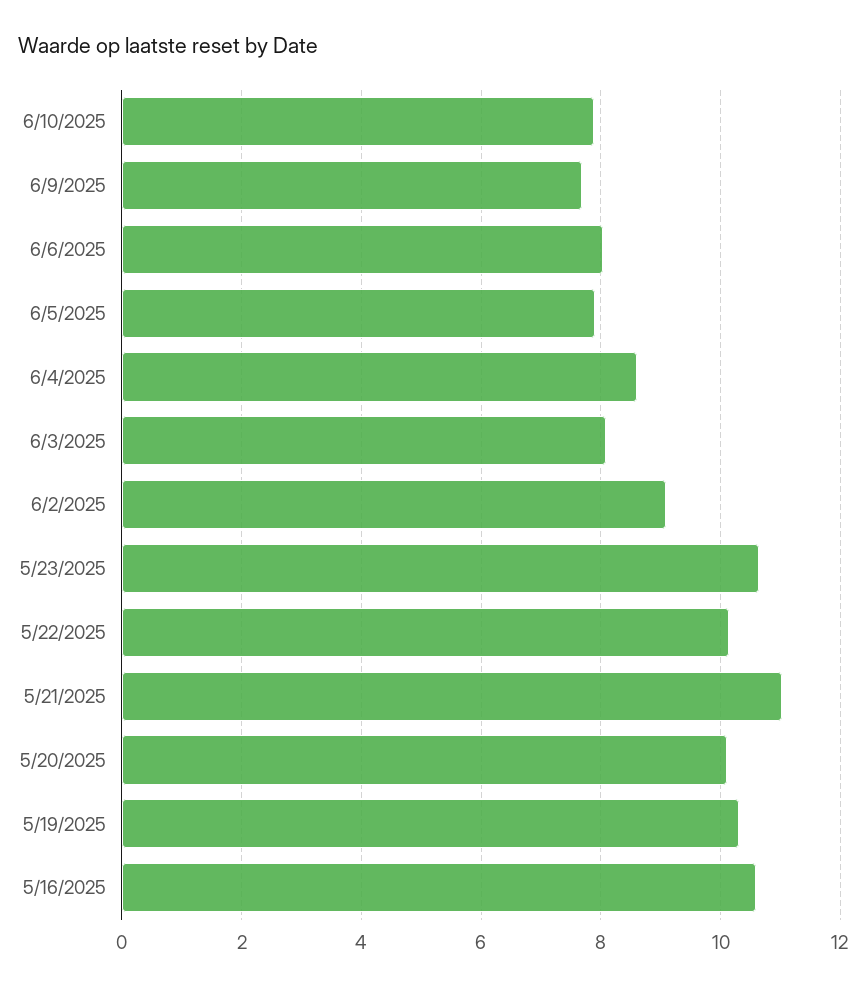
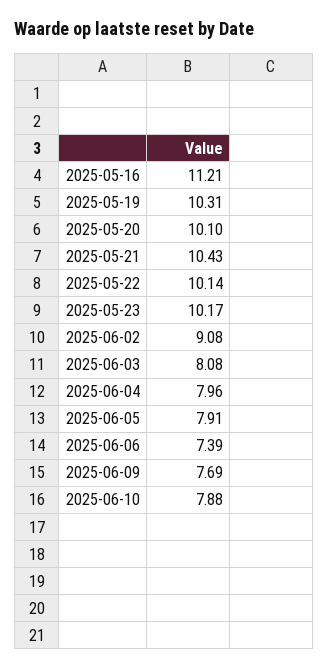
6/6/2025: 8 -> 7.39
6/4/2025: 8.6 -> 7.96
5/23/2025: 10.6 -> 10.17
5/21/2025: 11 -> 10.43
5/16/2025: 10.6 -> 11.21

